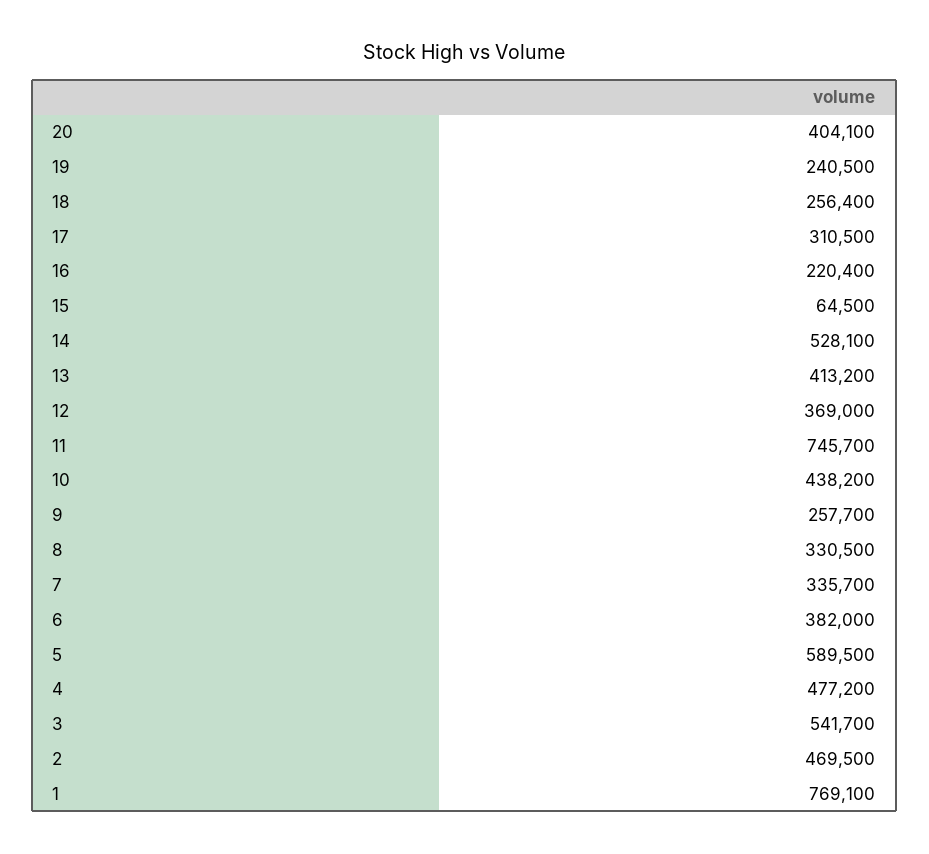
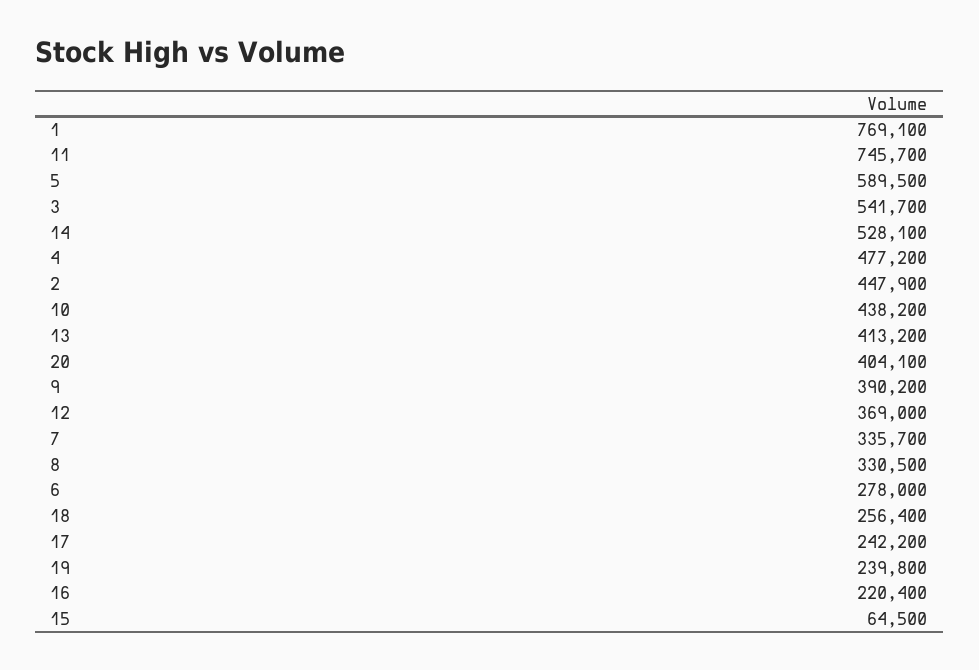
19: 240500 -> 239800
17: 310500 -> 242200
9: 257700 -> 390200
6: 382000 -> 278000
2: 469500 -> 447900

